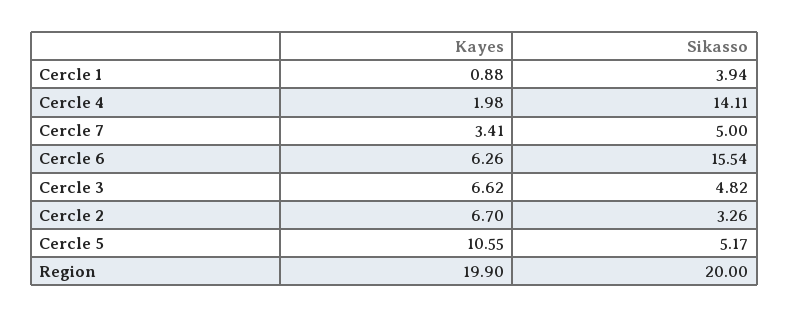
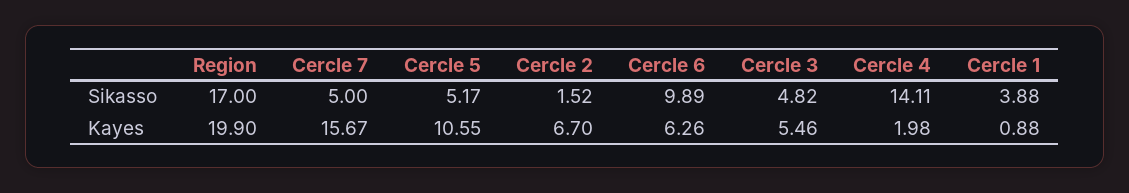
Sikasso, Cercle 1: 3.94 -> 3.88
Kayes, Cercle 7: 3.41 -> 15.67
Sikasso, Cercle 6: 15.54 -> 9.89
Kayes, Cercle 3: 6.62 -> 5.46
Sikasso, Cercle 2: 3.26 -> 1.52
Sikasso, Region: 20 -> 17

